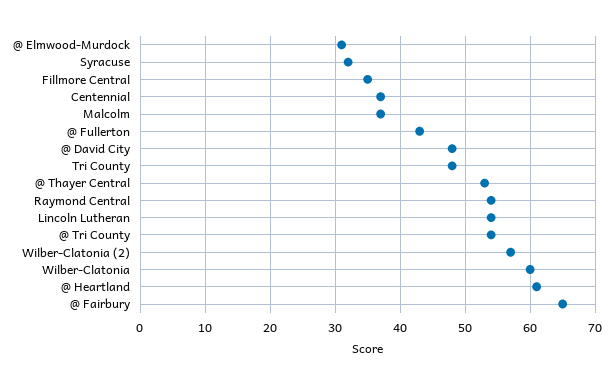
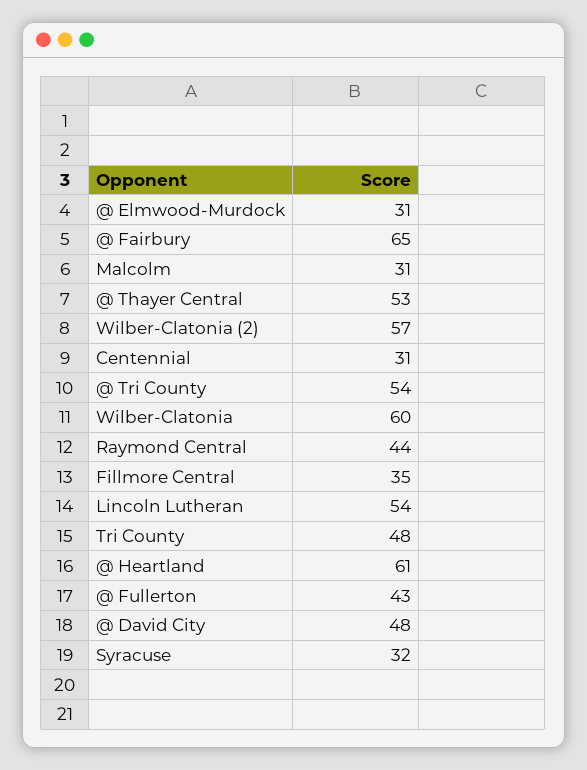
Centennial: 37 -> 31
Malcolm: 37 -> 31
Raymond Central: 54 -> 44

